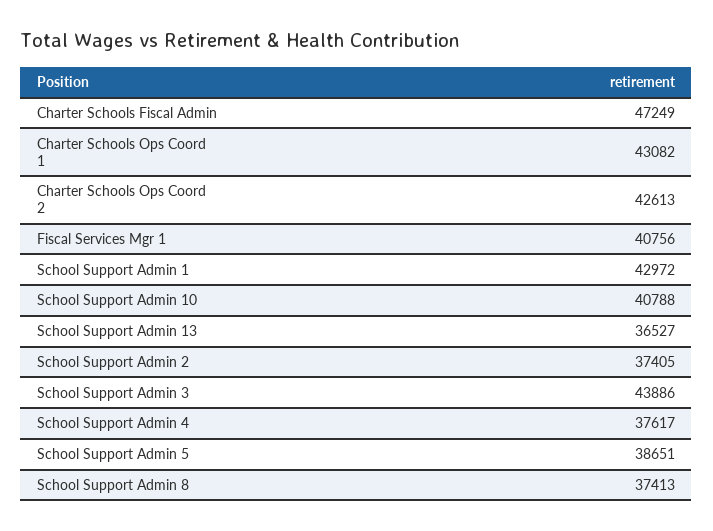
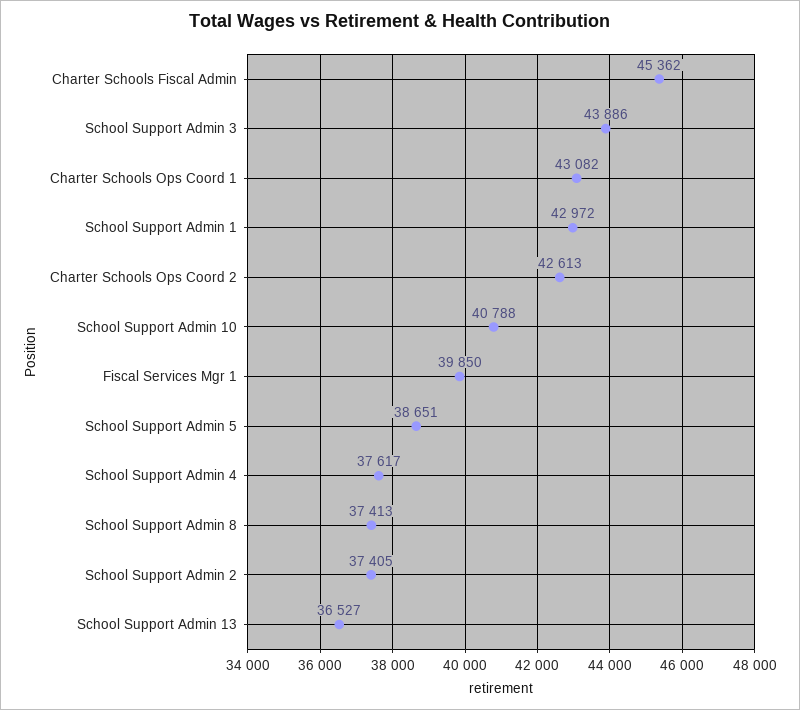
Charter Schools Fiscal Admin: 47249 -> 45362
Fiscal Services Mgr 1: 40756 -> 39850

